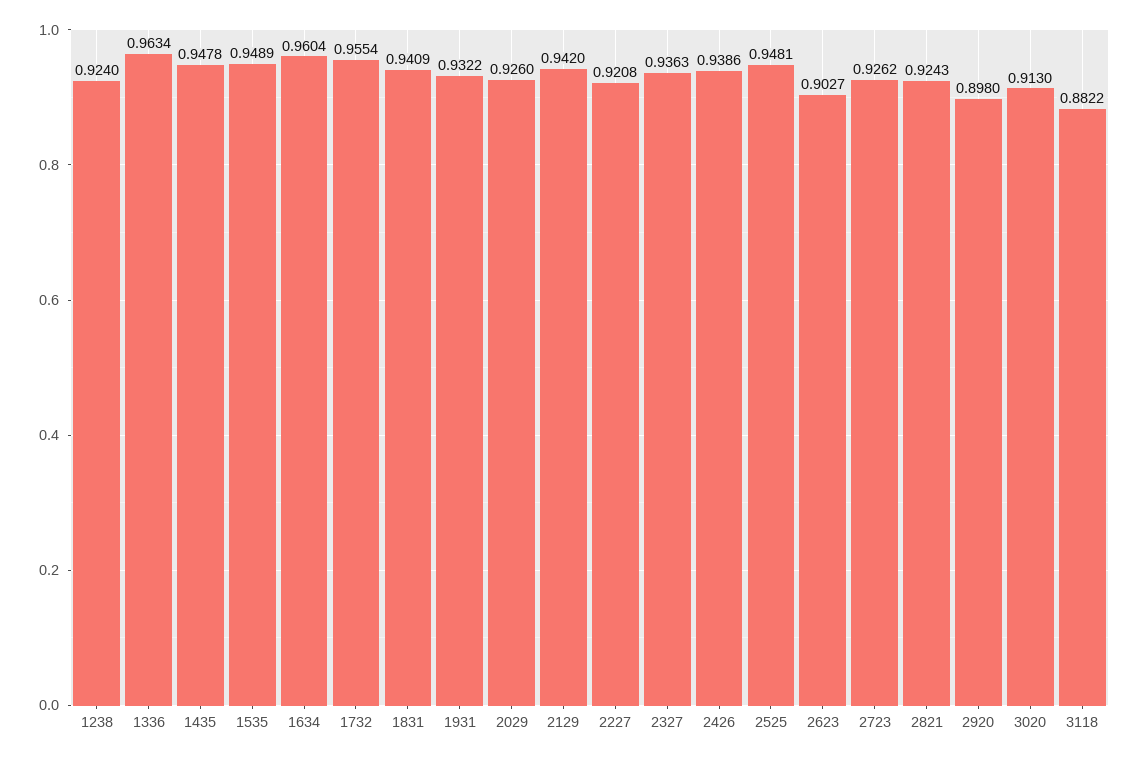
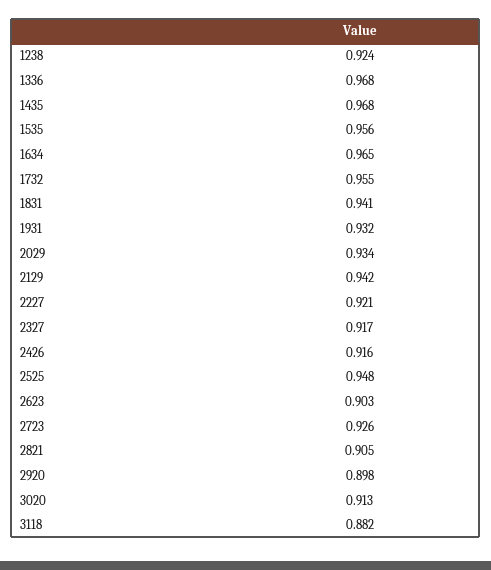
1336: 0.9634 -> 0.968
1435: 0.9478 -> 0.968
1535: 0.9489 -> 0.956
1634: 0.9604 -> 0.965
2029: 0.926 -> 0.934
2327: 0.9363 -> 0.917
2426: 0.9386 -> 0.916
2821: 0.9243 -> 0.905

